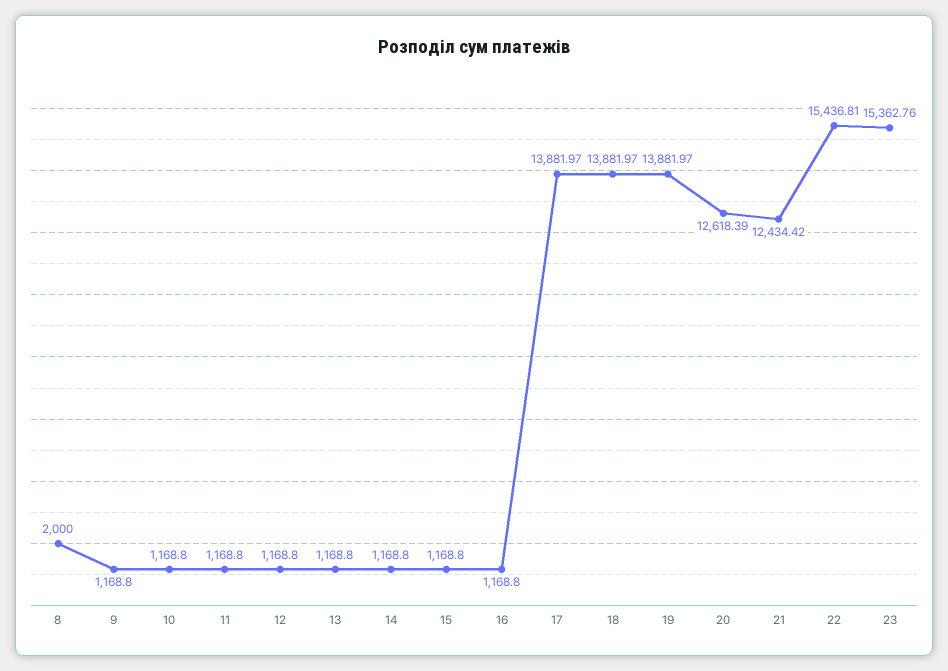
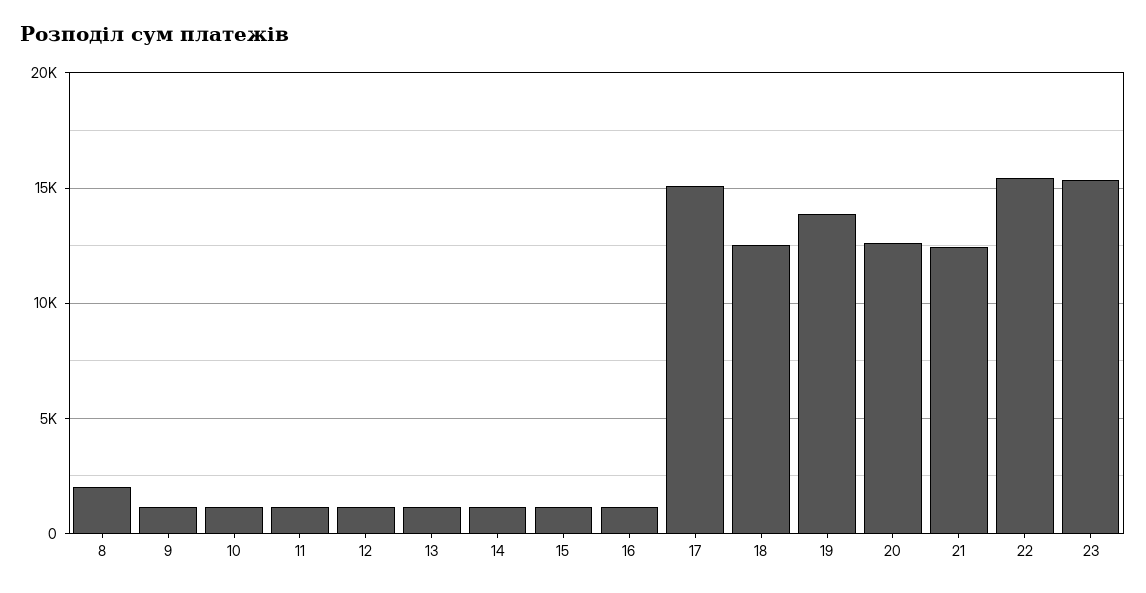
17: 13881.97 -> 15000
18: 13881.97 -> 12500

